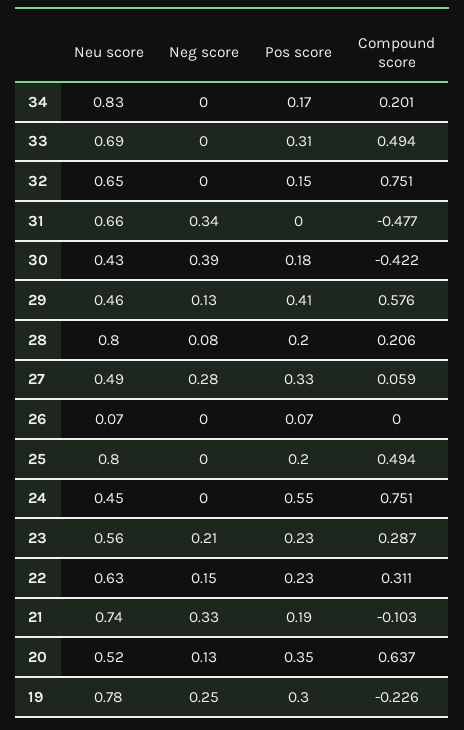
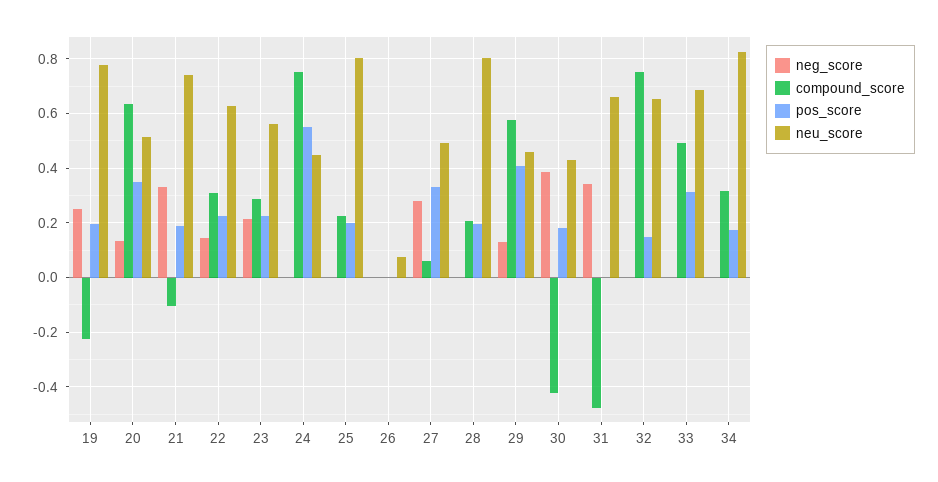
Compound score, 34: 0.201 -> 0.325
Neg score, 28: 0.08 -> 0
Pos score, 26: 0.07 -> 0
Compound score, 25: 0.494 -> 0.225
Pos score, 19: 0.3 -> 0.2

